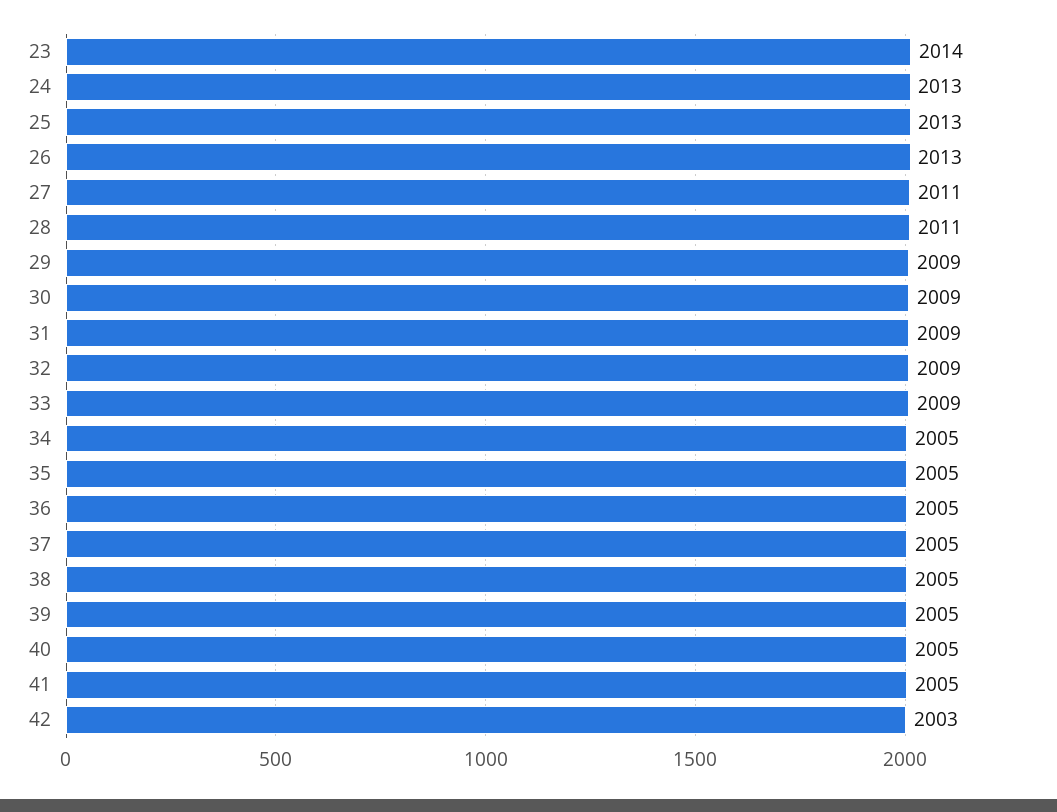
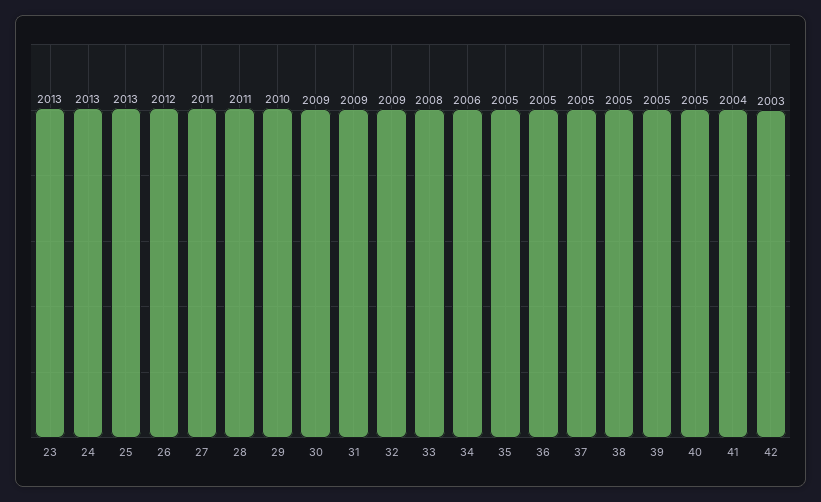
23: 2014 -> 2013
26: 2013 -> 2012
29: 2009 -> 2010
33: 2009 -> 2008
34: 2005 -> 2006
41: 2005 -> 2004

